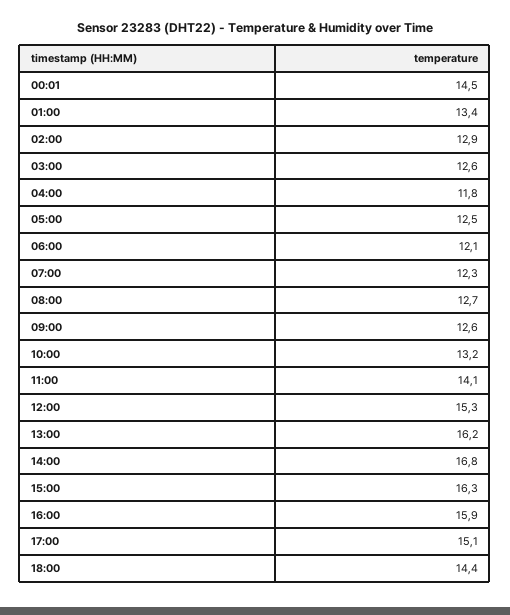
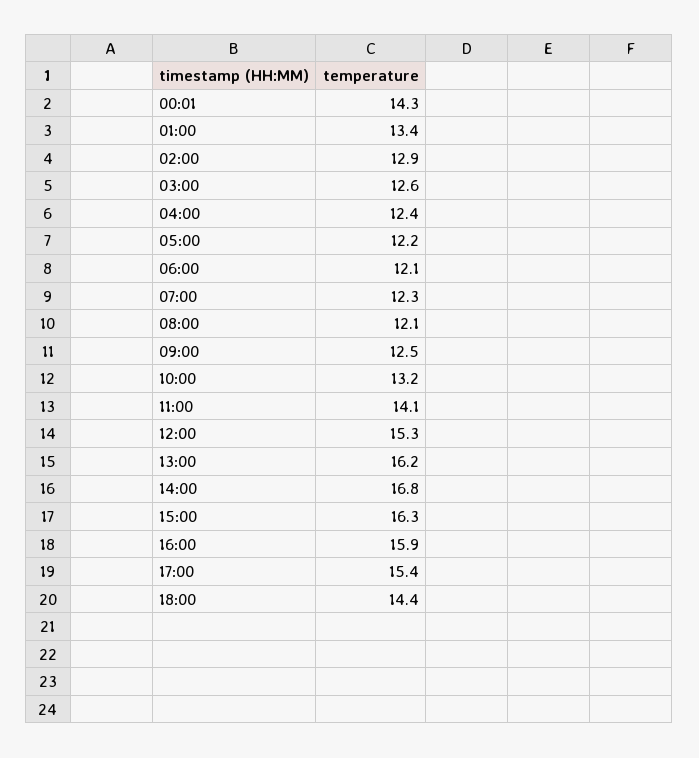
00:01: 14.5 -> 14.3
04:00: 11.8 -> 12.4
05:00: 12.5 -> 12.2
08:00: 12.7 -> 12.1
09:00: 12.6 -> 12.5
17:00: 15.1 -> 15.4

